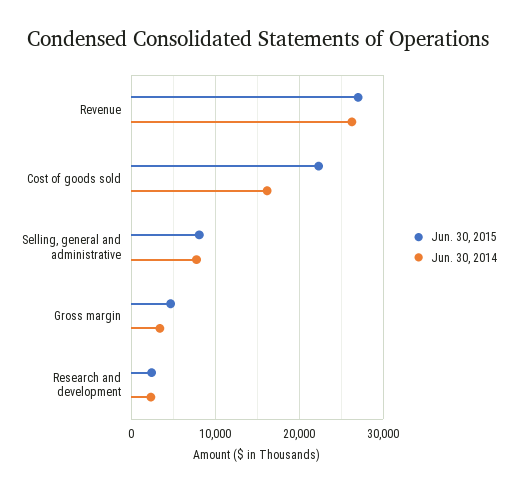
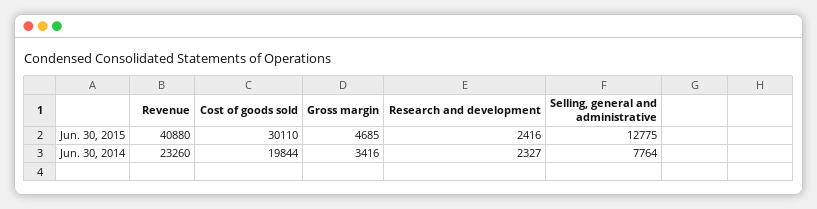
Jun. 30, 2015, Revenue: 27000 -> 40880
Jun. 30, 2014, Revenue: 26000 -> 23260
Jun. 30, 2015, Cost of goods sold: 22000 -> 30110
Jun. 30, 2014, Cost of goods sold: 16000 -> 19844
Jun. 30, 2015, Selling, general and administrative: 8000 -> 12775

